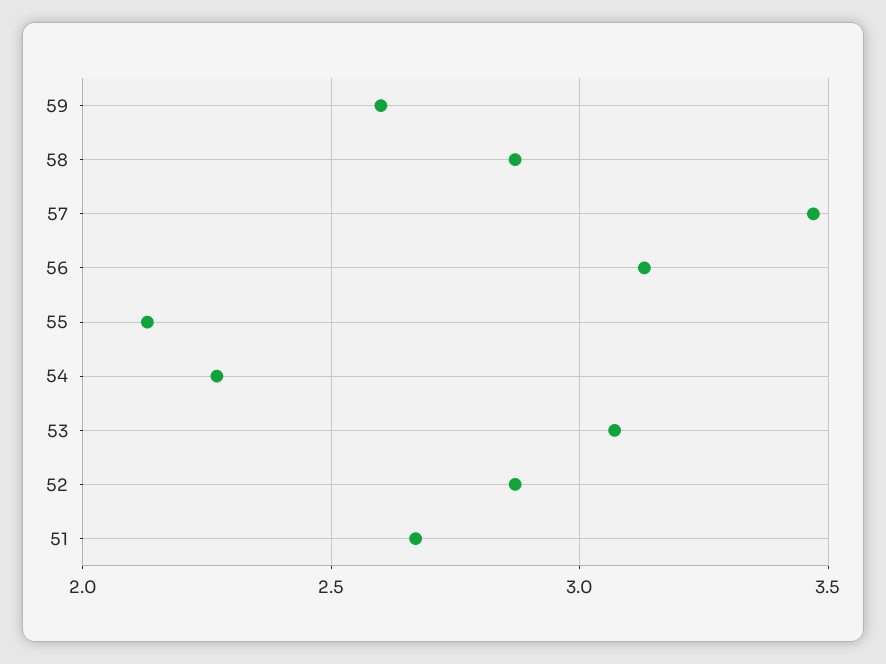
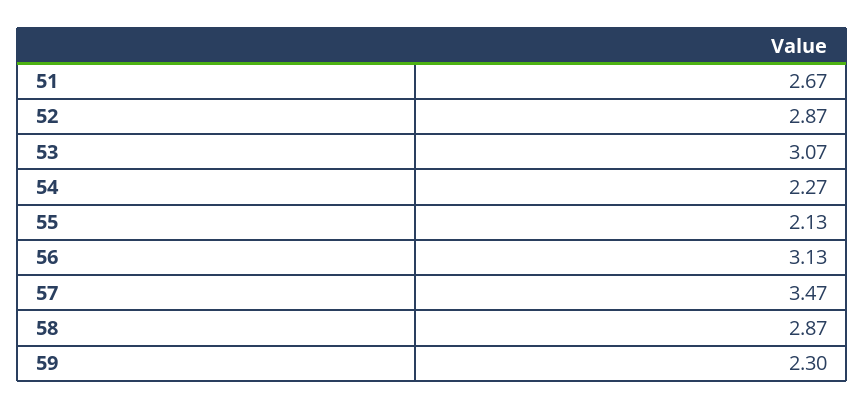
59: 2.6 -> 2.3

